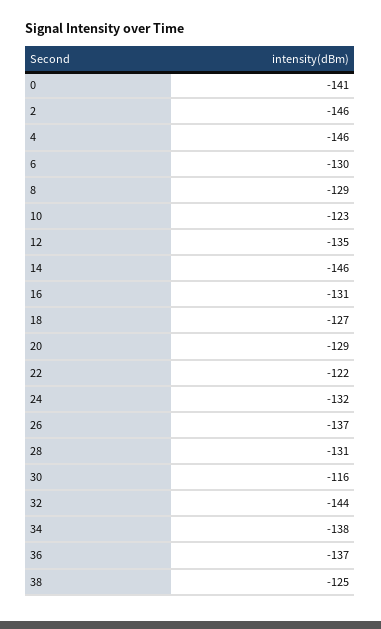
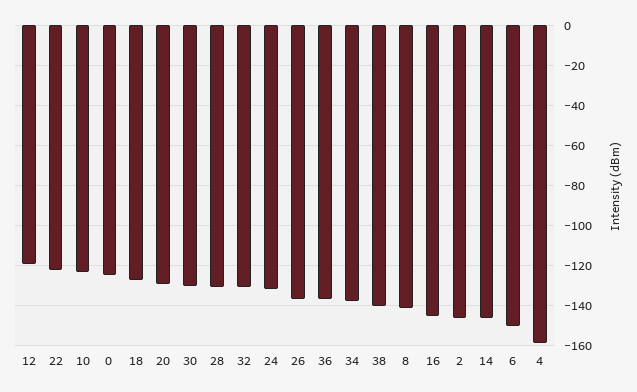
0: -141 -> -125
4: -146 -> -160
6: -130 -> -150
8: -129 -> -140
12: -135 -> -120
16: -131 -> -145
30: -116 -> -130
32: -144 -> -130
38: -125 -> -140

